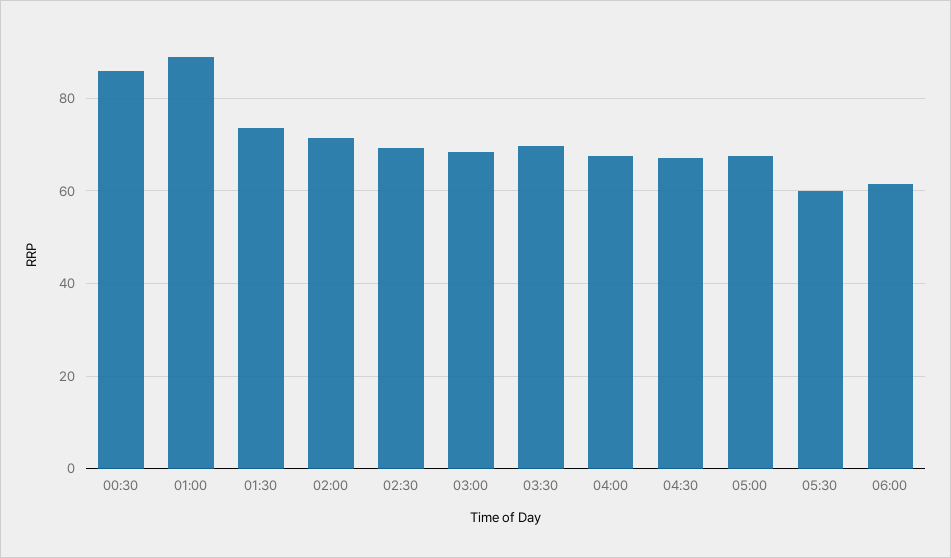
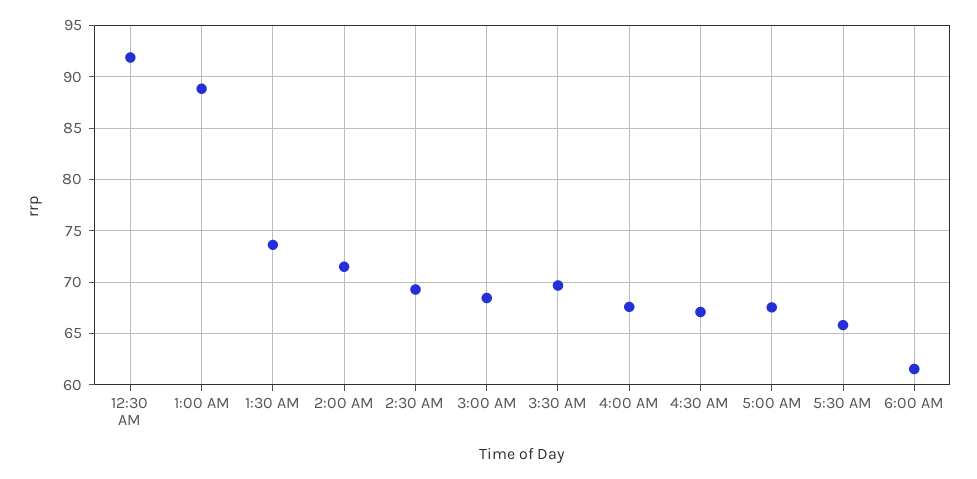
00:30: 86 -> 92
05:30: 60 -> 66

